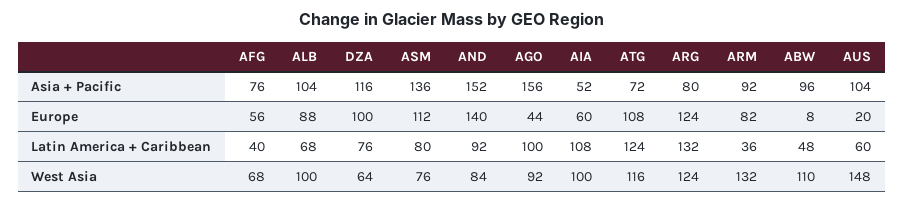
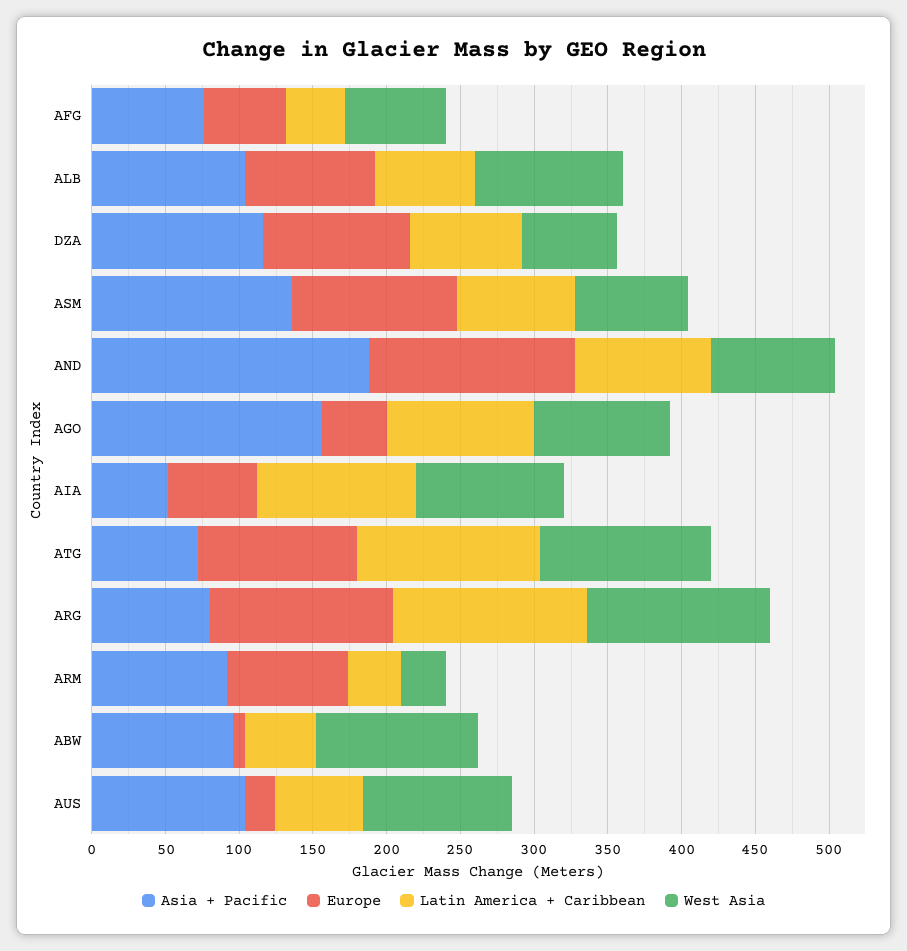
Asia + Pacific, AND: 152 -> 190
West Asia, ARM: 132 -> 30
West Asia, AUS: 148 -> 100

